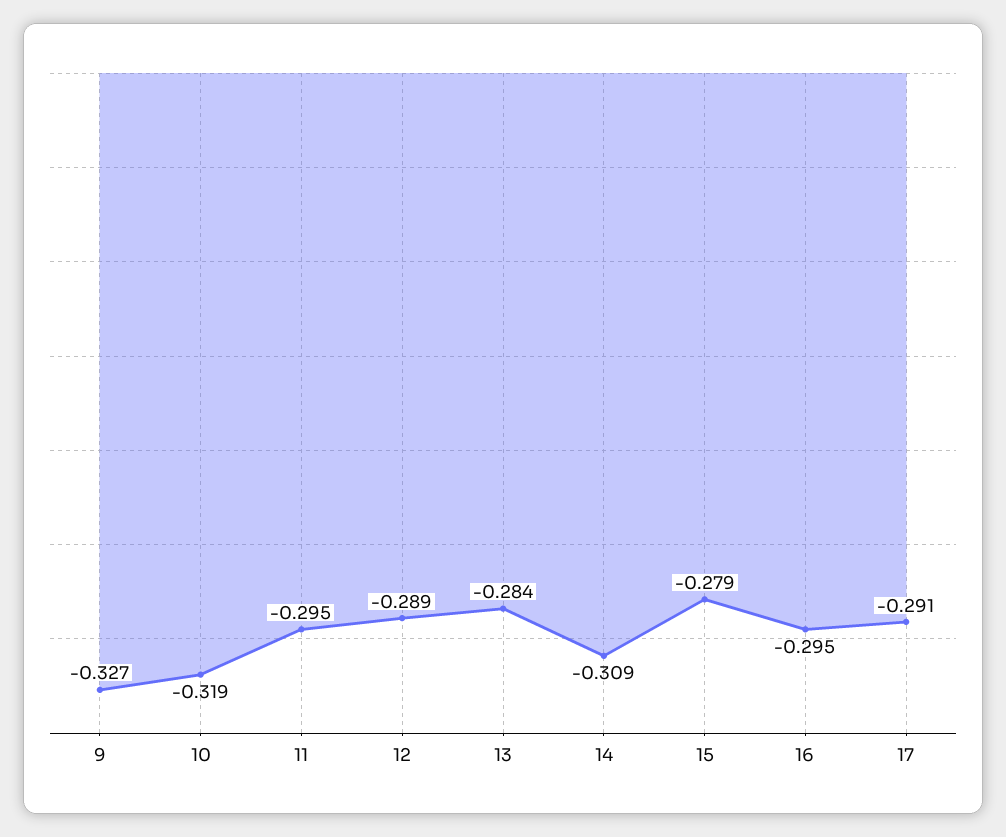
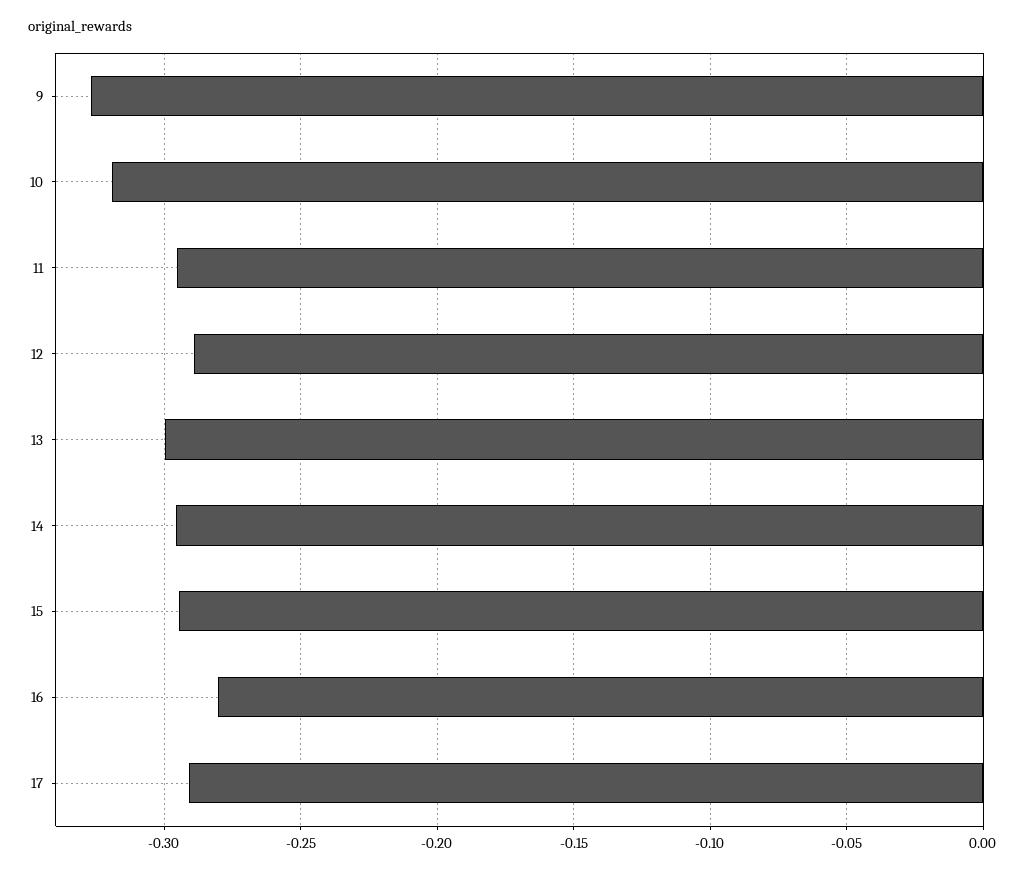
13: -0.284 -> -0.3
14: -0.309 -> -0.295
15: -0.279 -> -0.295
16: -0.295 -> -0.28

